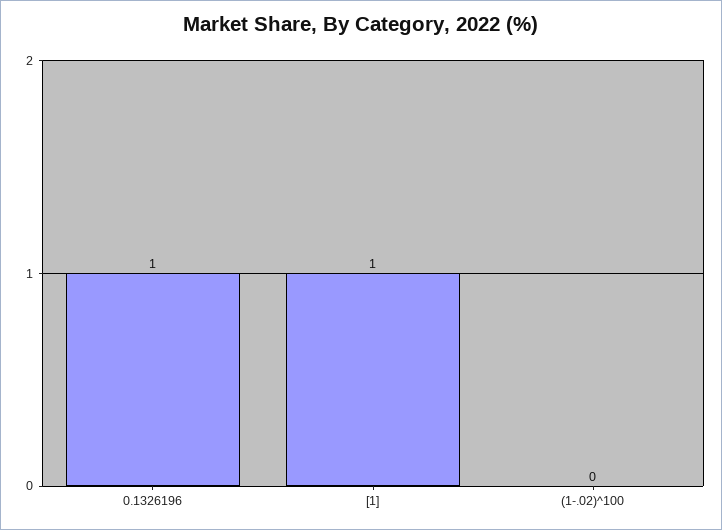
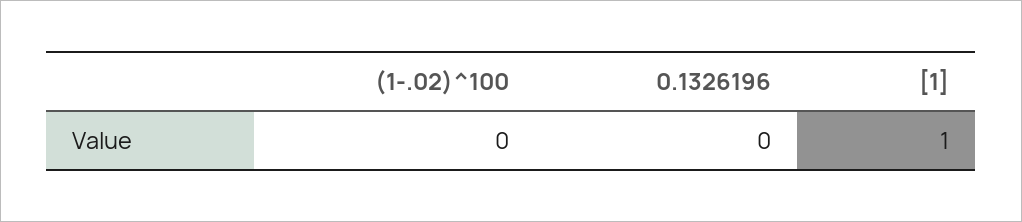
0.1326196: 1 -> 0

